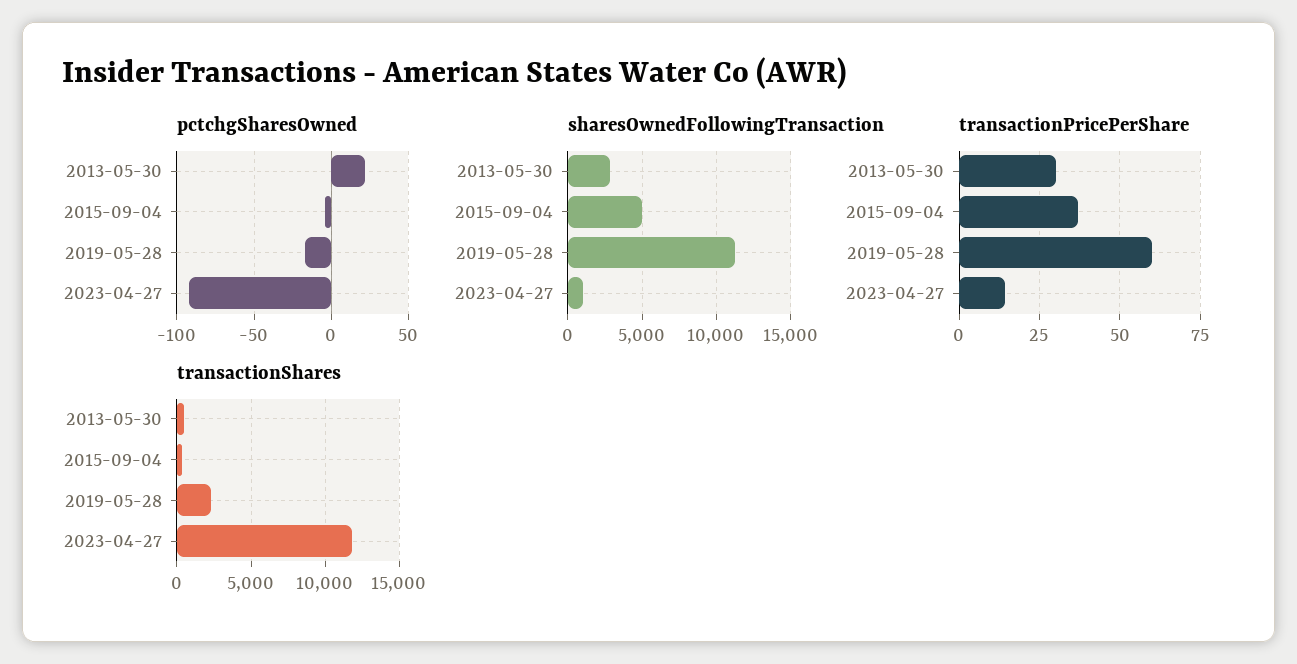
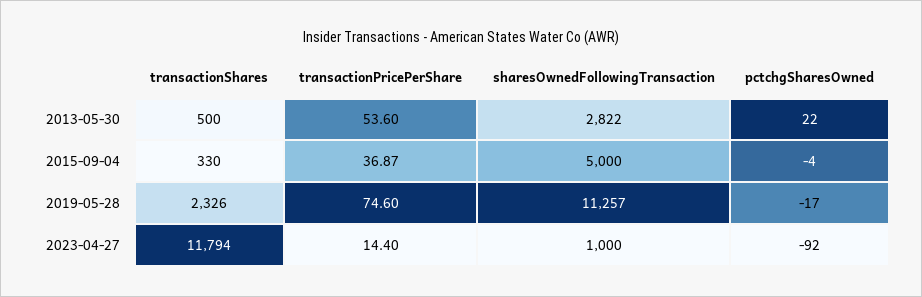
transactionPricePerShare, 2013-05-30: 30 -> 53.6
transactionPricePerShare, 2019-05-28: 60 -> 74.6

